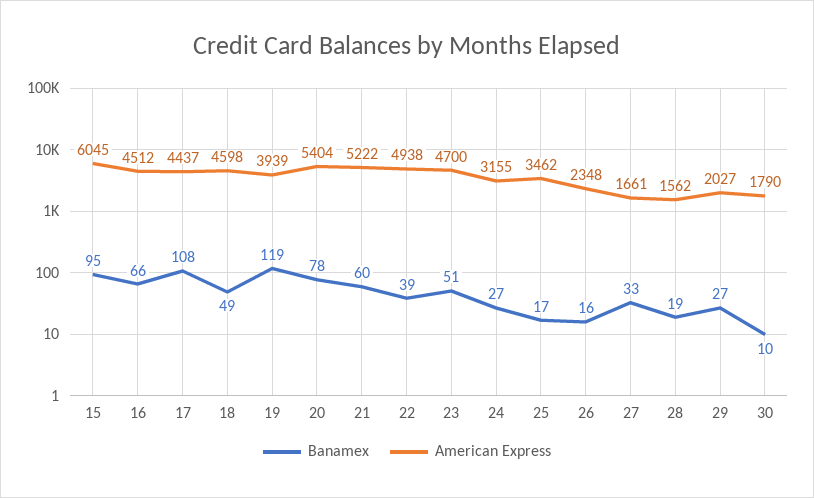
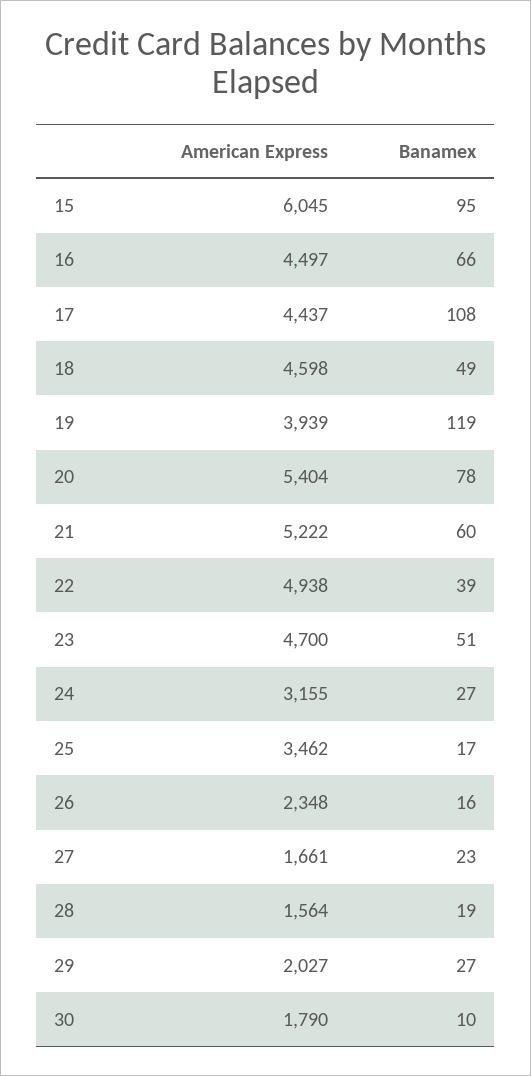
American Express, 16: 4512 -> 4497
Banamex, 27: 33 -> 23
American Express, 28: 1562 -> 1564

